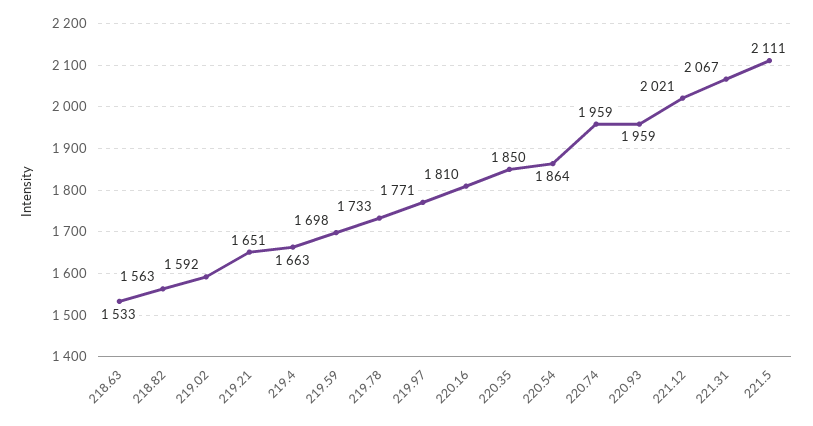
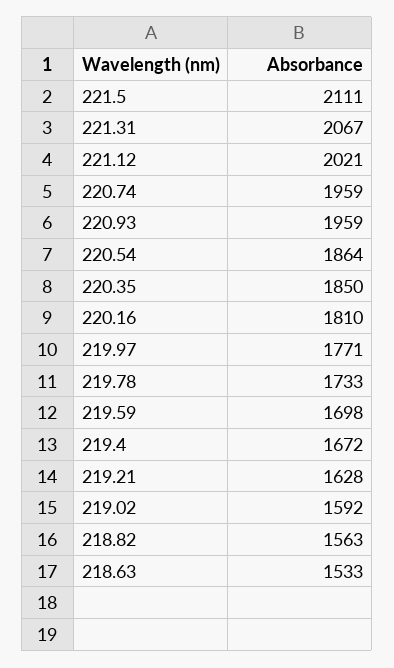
219.21: 1651 -> 1628
219.4: 1663 -> 1672

